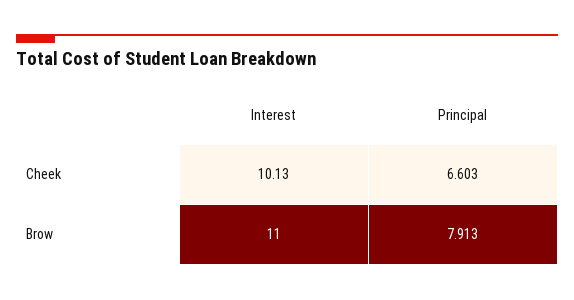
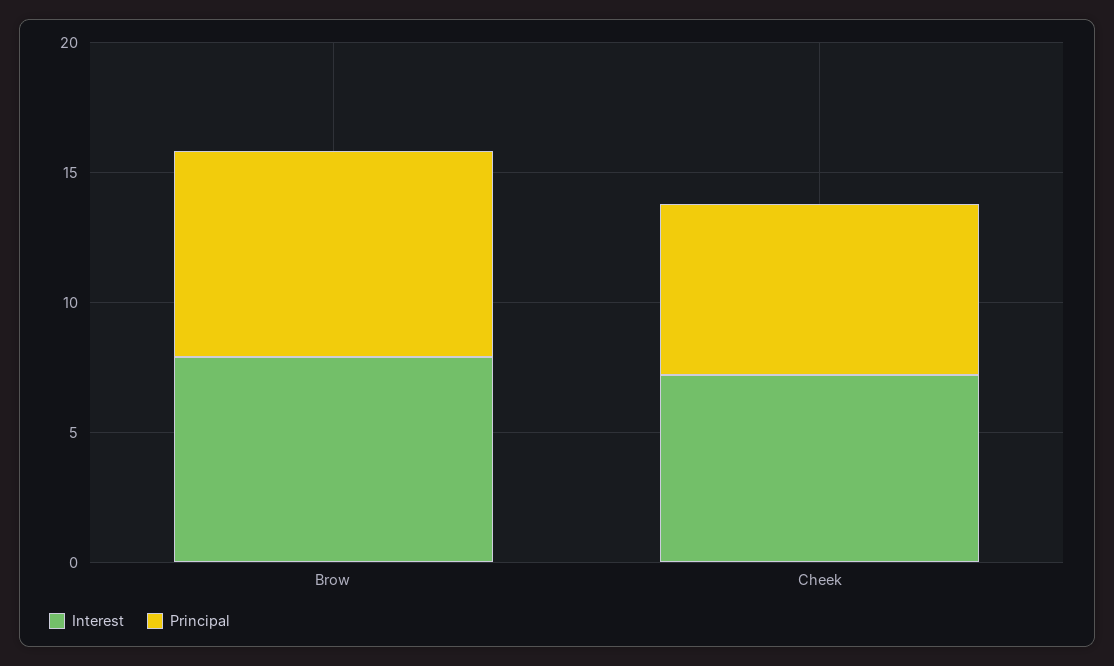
Interest, Cheek: 10.13 -> 7
Interest, Brow: 11 -> 8

